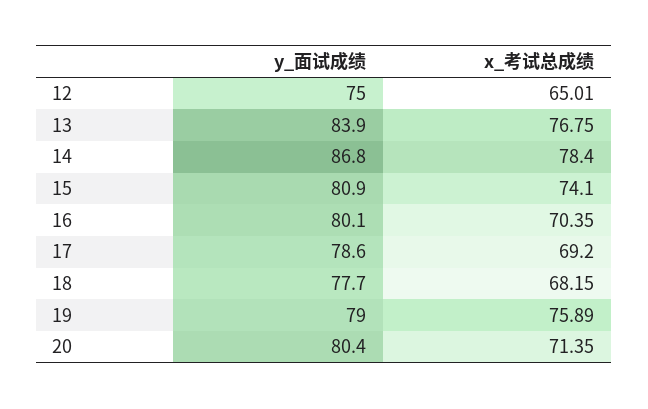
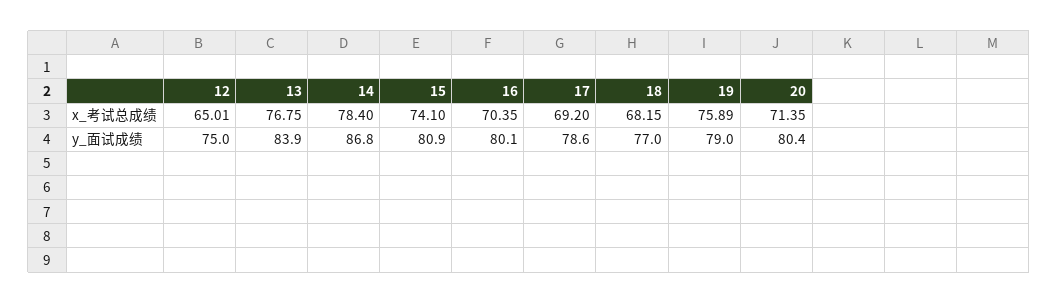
y_面试成绩, 18: 77.7 -> 77

